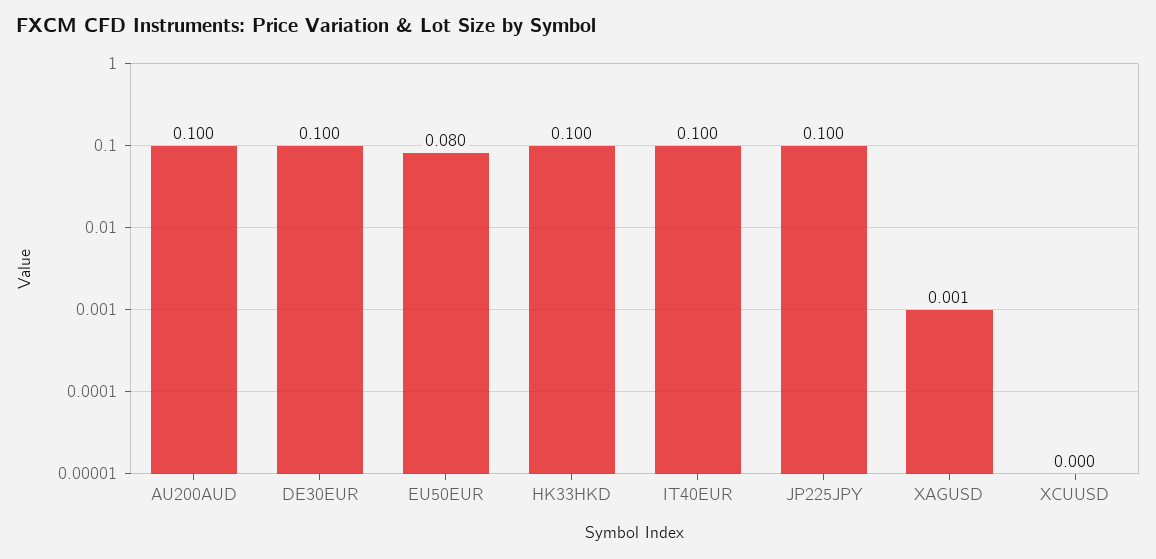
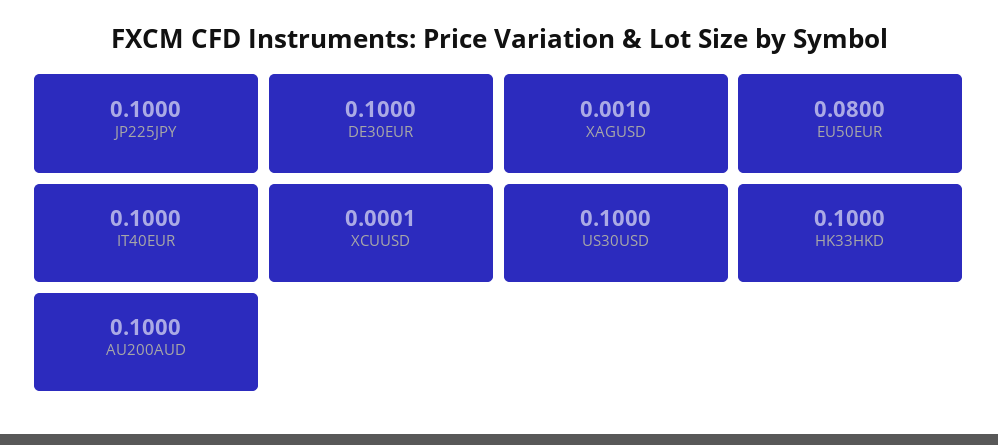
US30USD: none -> 0.1

